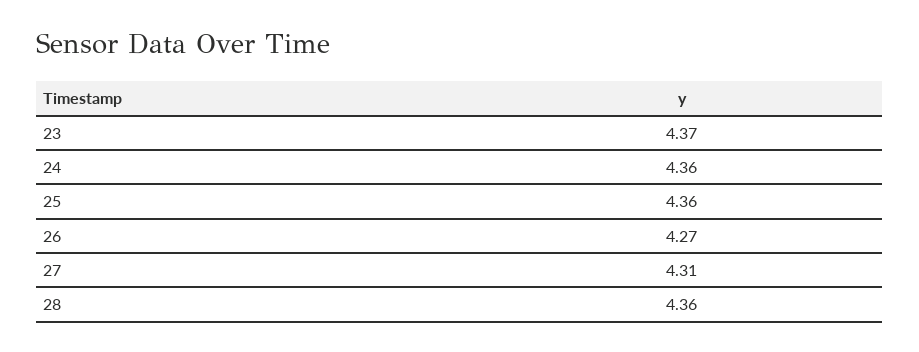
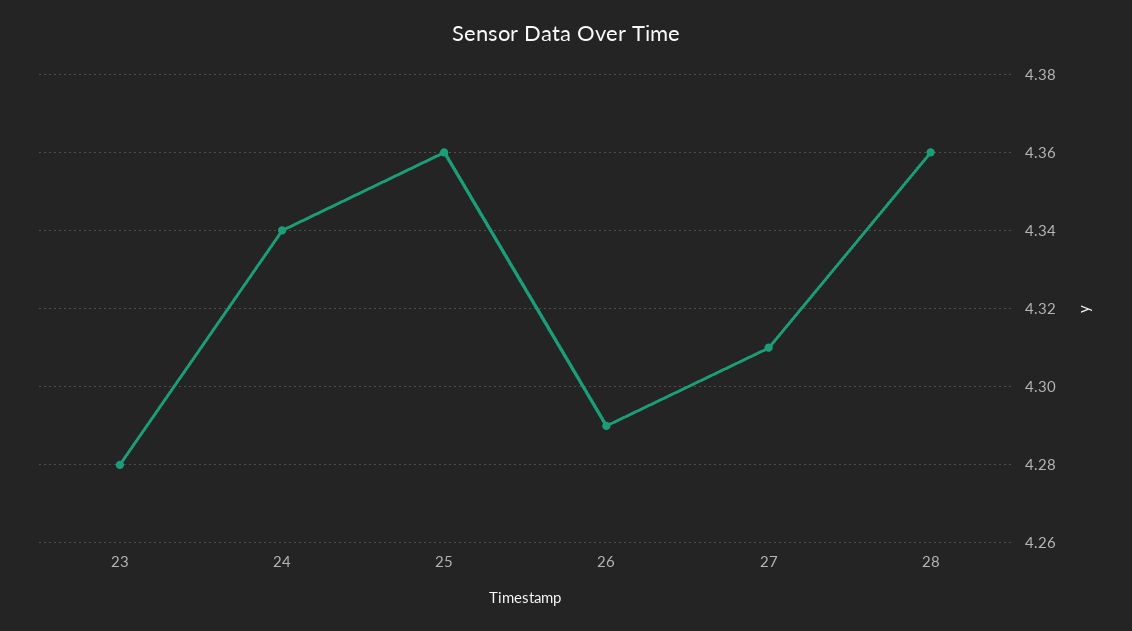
23: 4.37 -> 4.28
24: 4.36 -> 4.34
26: 4.27 -> 4.29

